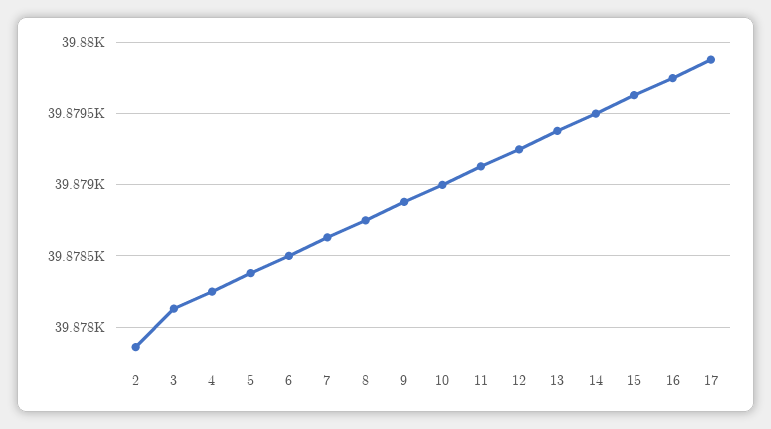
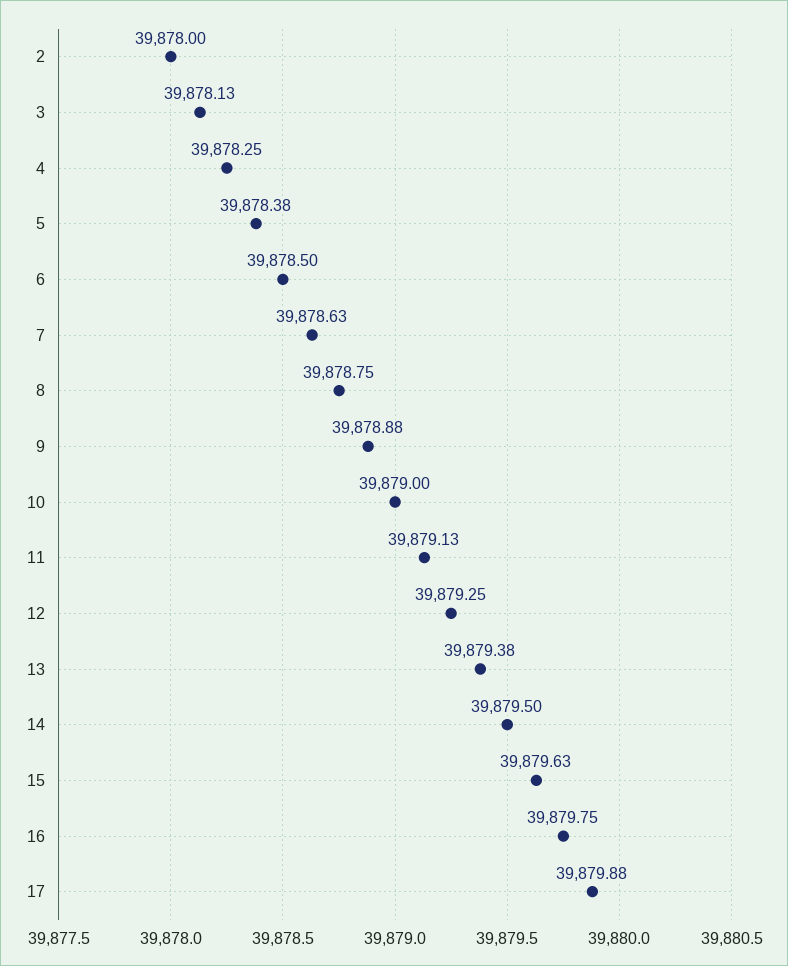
2: 39877.85 -> 39878

